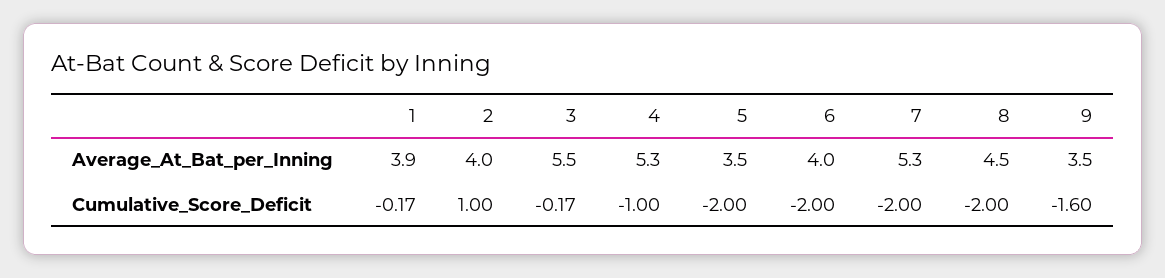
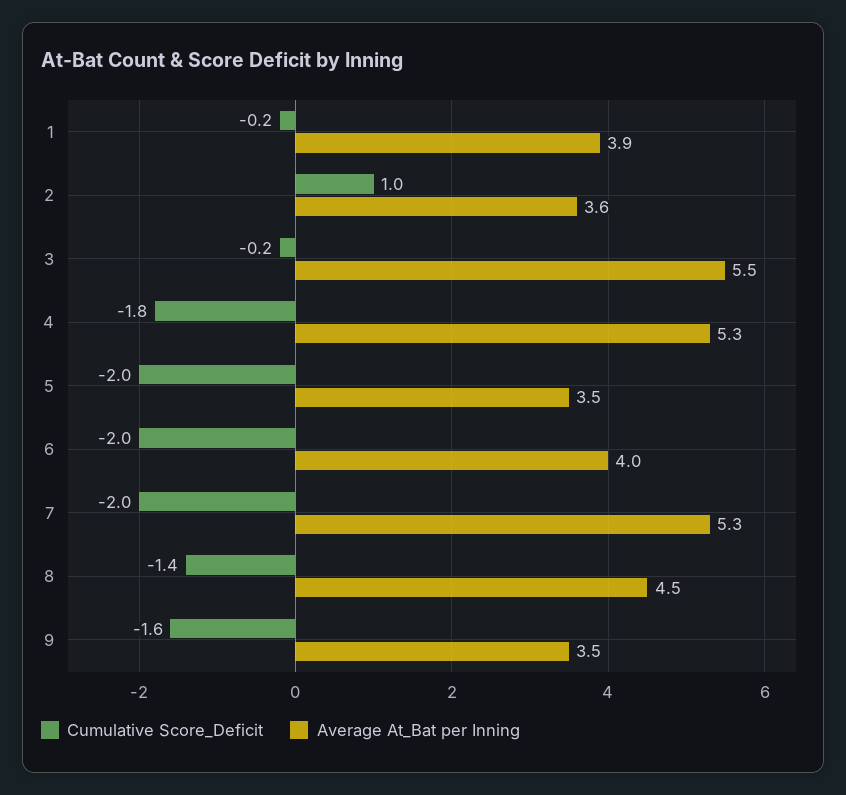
Average_At_Bat_per_Inning, 2: 4 -> 3.6
Cumulative_Score_Deficit, 4: -1 -> -1.8
Cumulative_Score_Deficit, 8: -2 -> -1.4

